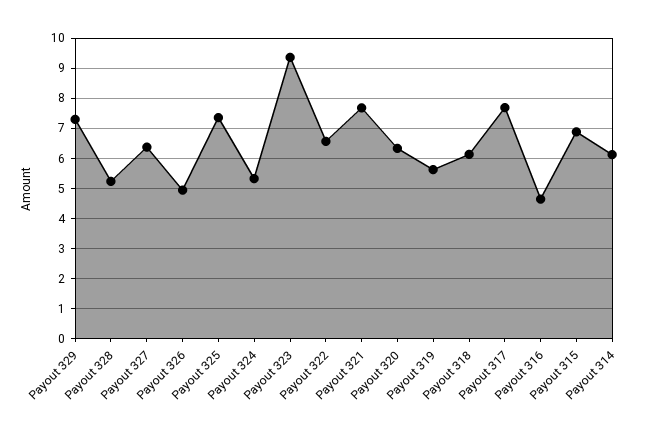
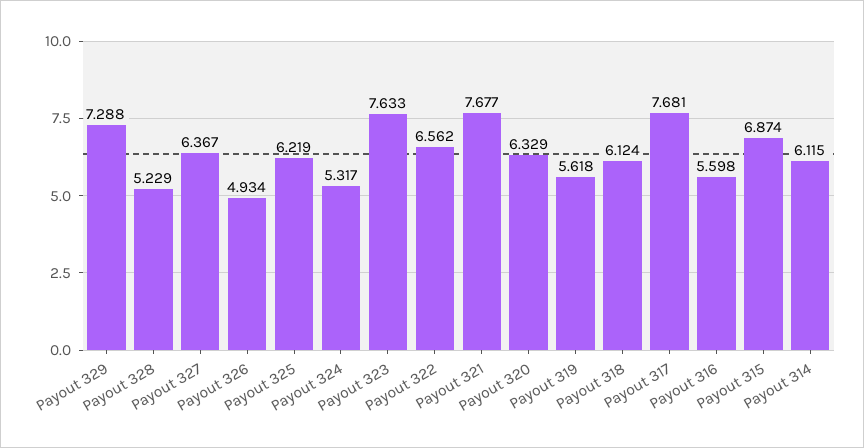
Payout 325: 7.4 -> 6.219
Payout 323: 9.4 -> 7.633
Payout 316: 4.6 -> 5.598

